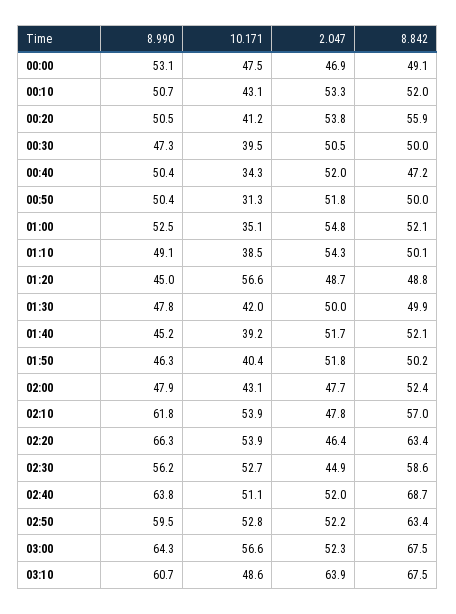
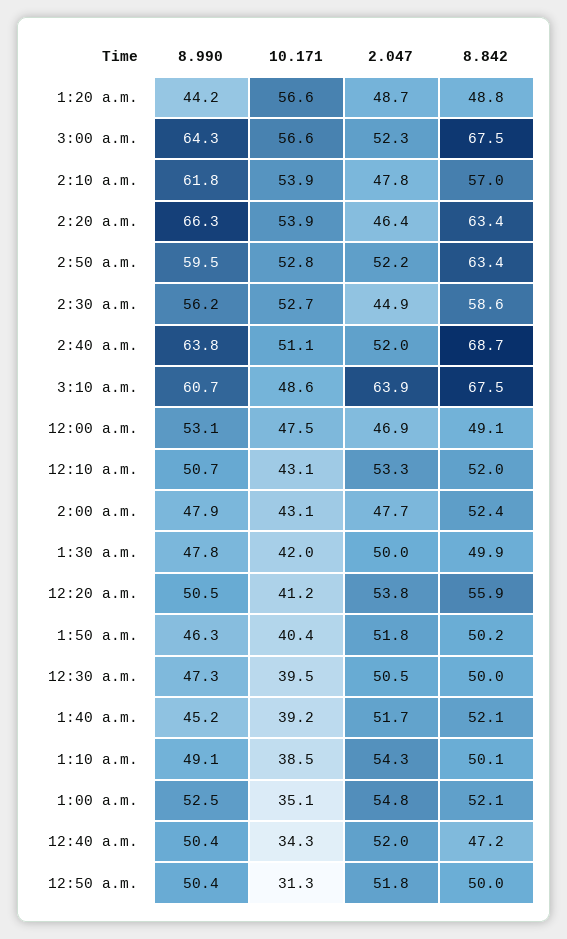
8.990, 01:20: 45 -> 44.2

